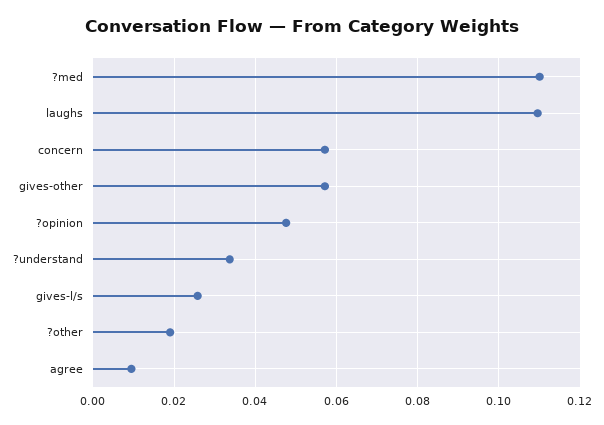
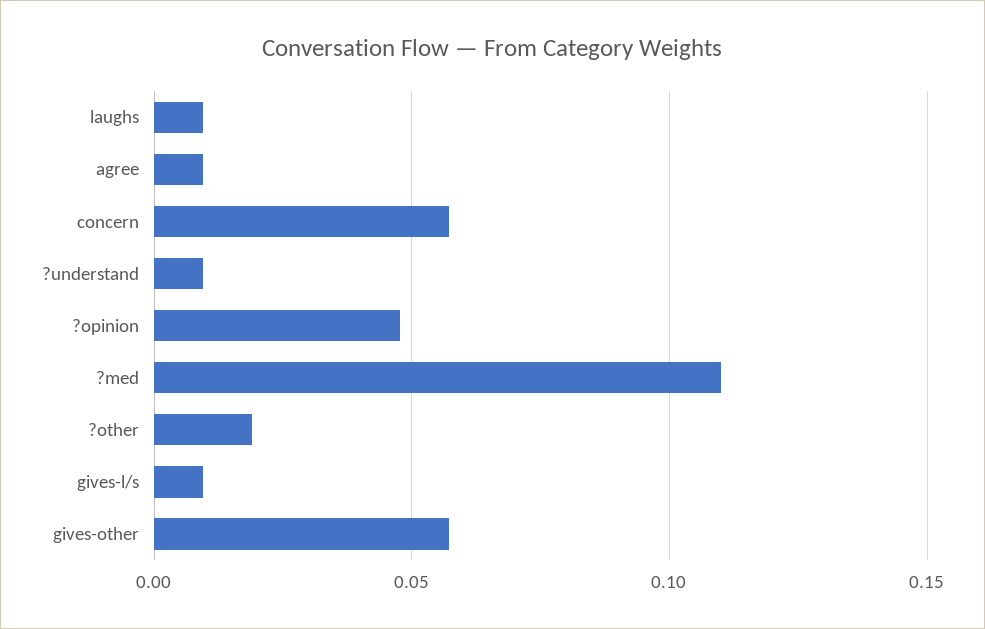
laughs: 0.11 -> 0.01
?understand: 0.034 -> 0.01
gives-l/s: 0.026 -> 0.01

